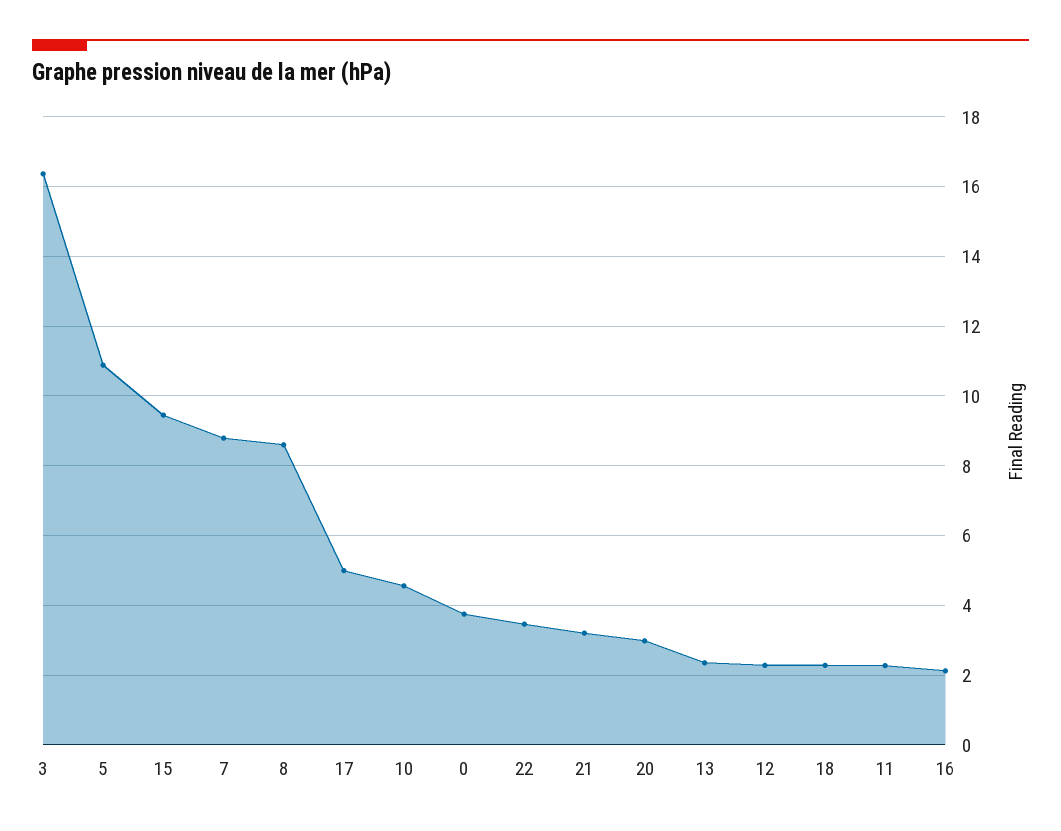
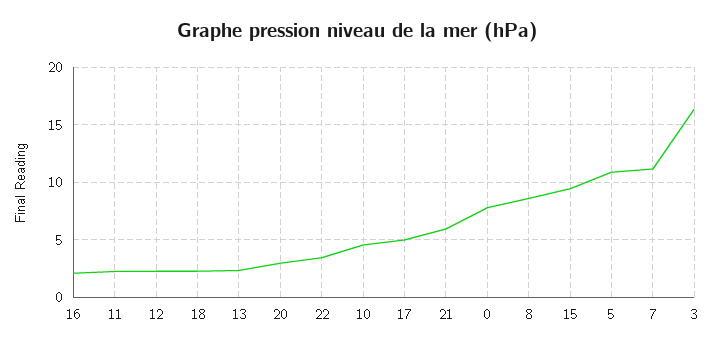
7: 8.8 -> 11
0: 3.8 -> 8
21: 3.2 -> 6

